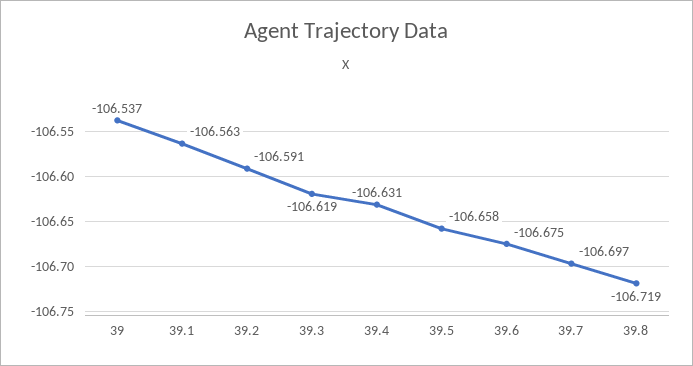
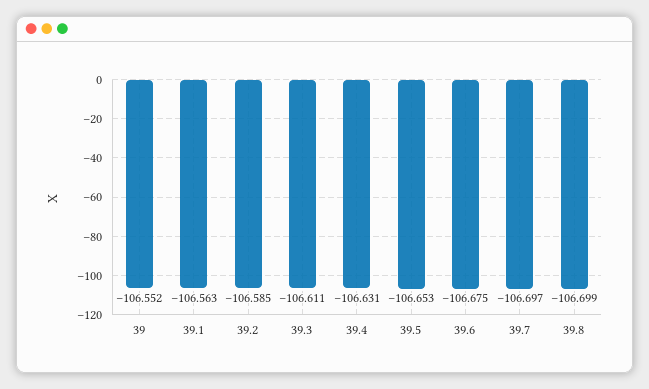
39: -106.537 -> -106.552
39.2: -106.591 -> -106.585
39.3: -106.619 -> -106.611
39.5: -106.658 -> -106.653
39.8: -106.719 -> -106.699

